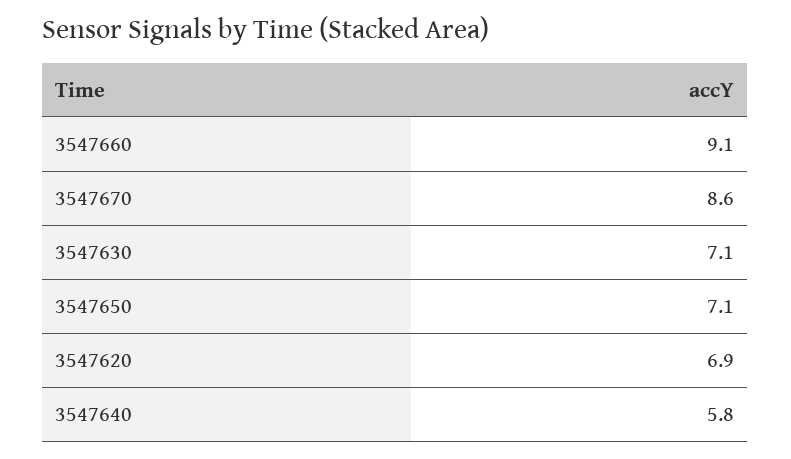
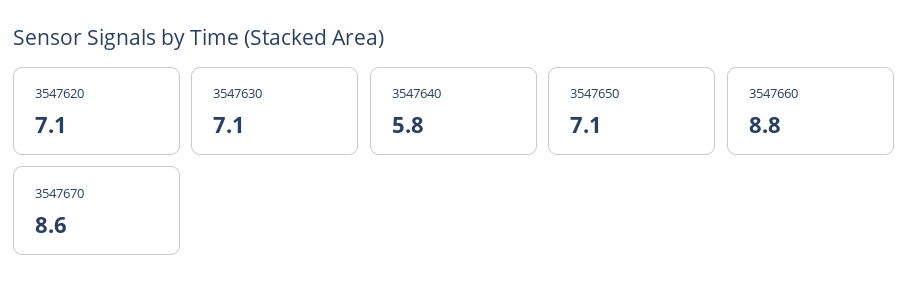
3547660: 9.1 -> 8.8
3547620: 6.9 -> 7.1

